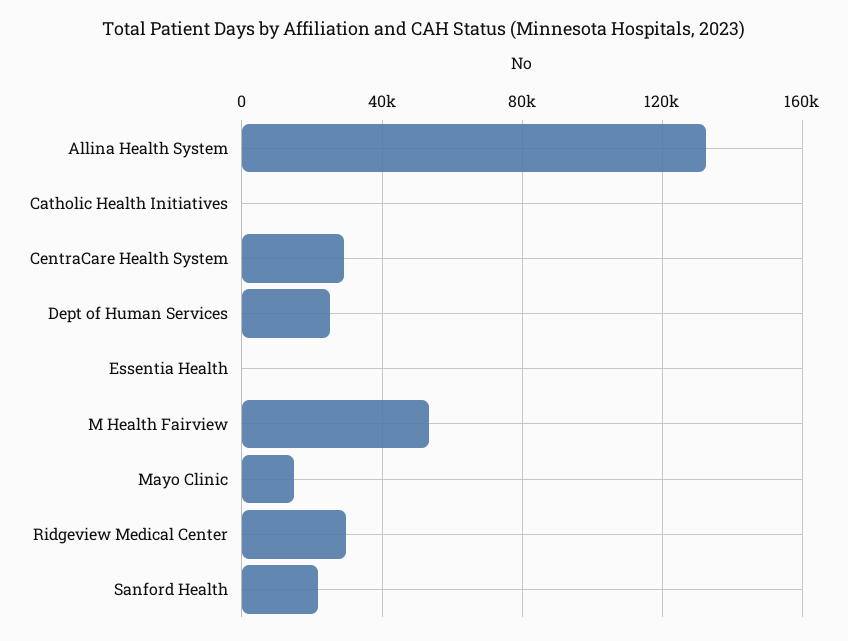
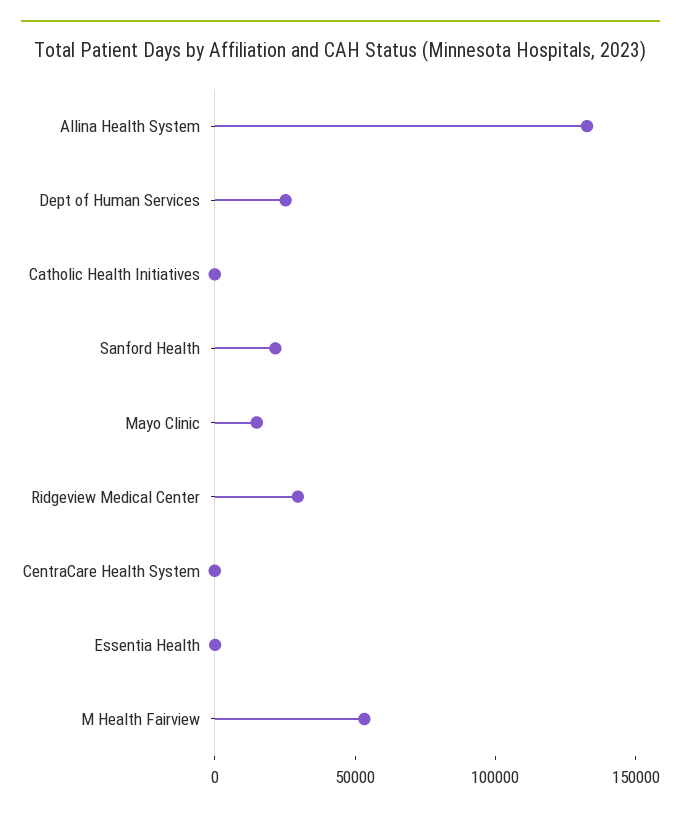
CentraCare Health System: 30000 -> 0

